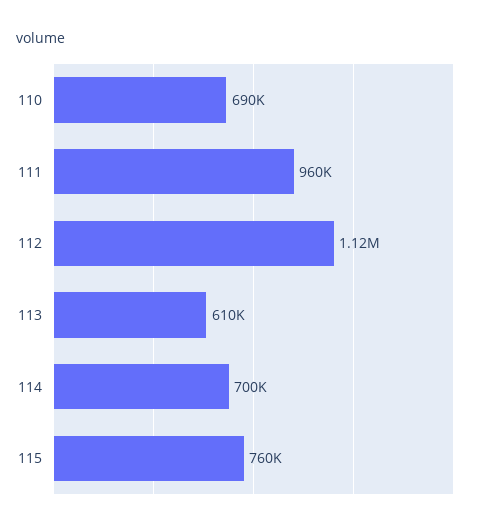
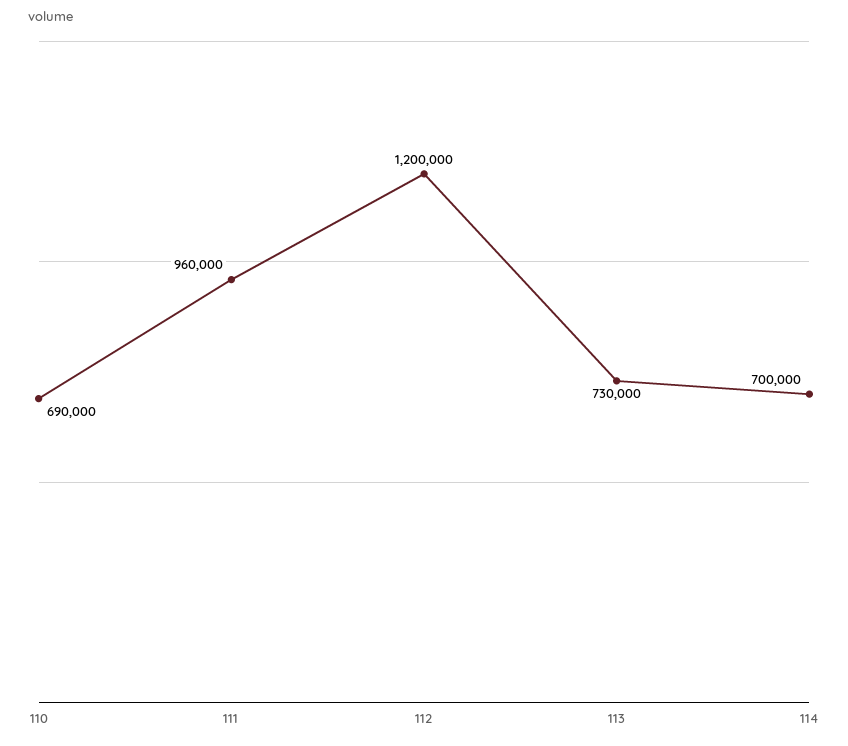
112: 1120000 -> 1200000
113: 610000 -> 730000
115: 760000 -> none

